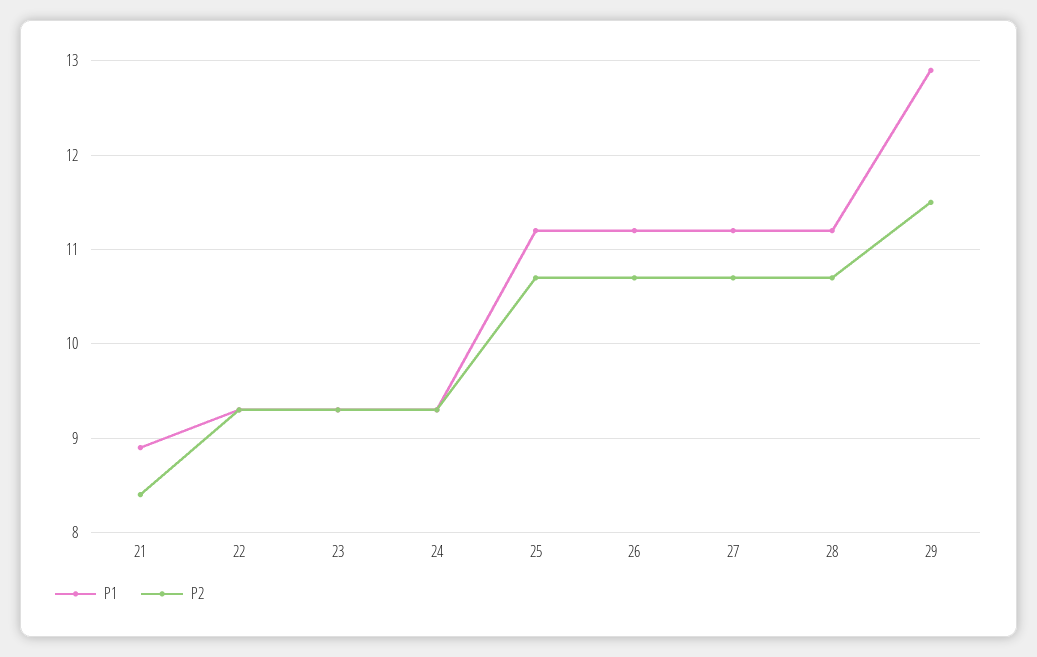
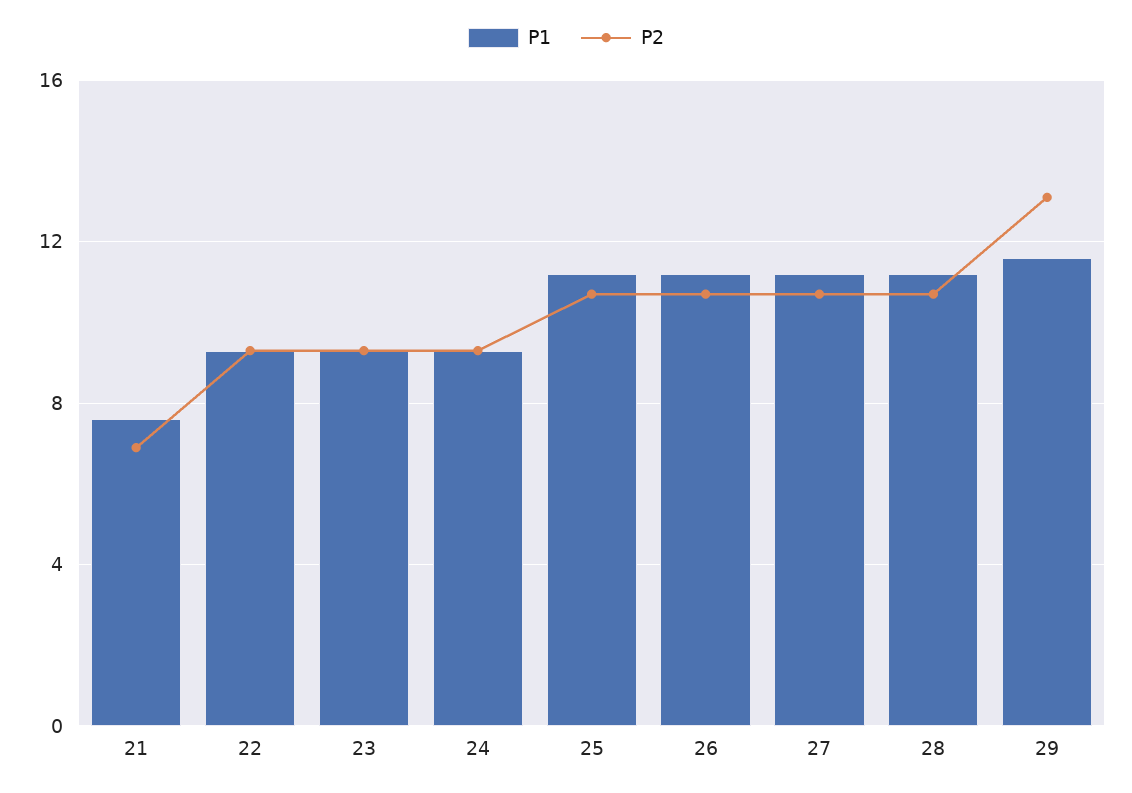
P1, 21: 8.9 -> 7.5
P2, 21: 8.4 -> 7
P1, 29: 12.9 -> 11.5
P2, 29: 11.5 -> 13

